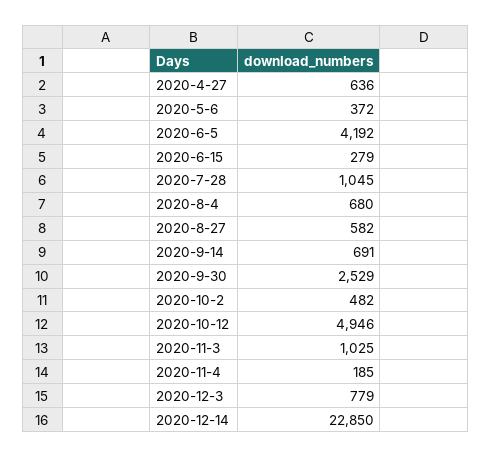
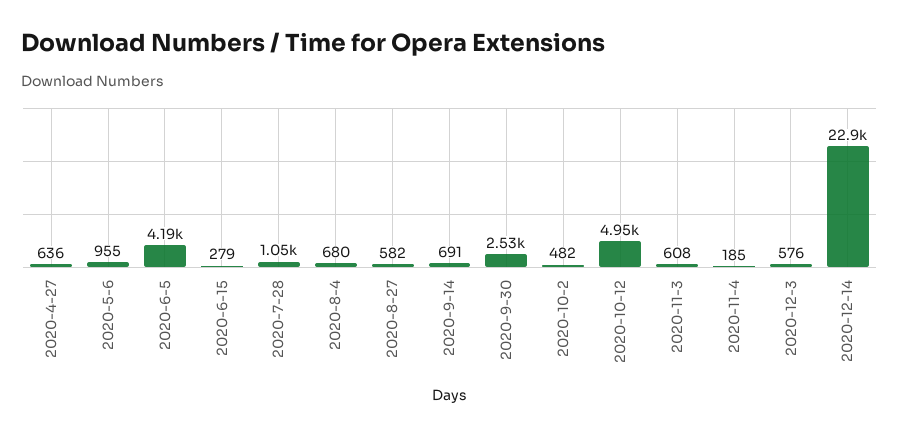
2020-5-6: 372 -> 955
2020-11-3: 1025 -> 608
2020-12-3: 779 -> 576

